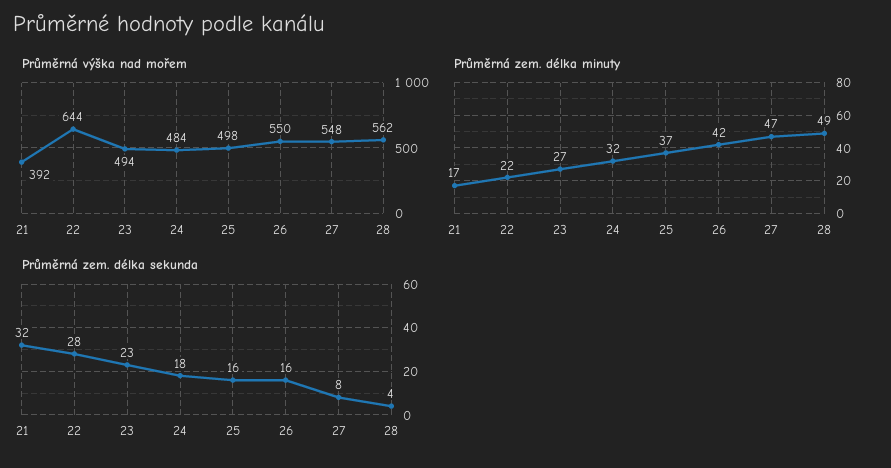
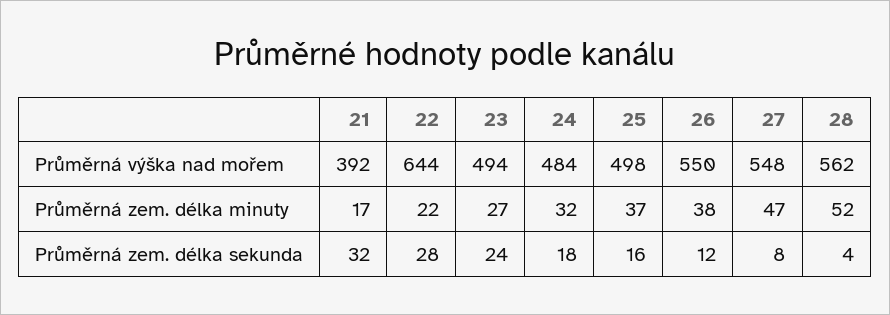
Průměrná zem. délka minuty, 26: 42 -> 38
Průměrná zem. délka minuty, 28: 49 -> 52
Průměrná zem. délka sekunda, 23: 23 -> 24
Průměrná zem. délka sekunda, 26: 16 -> 12

